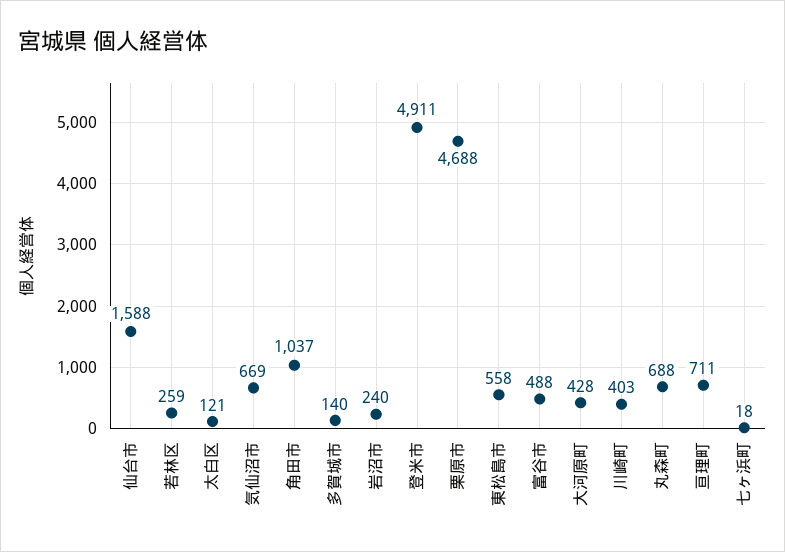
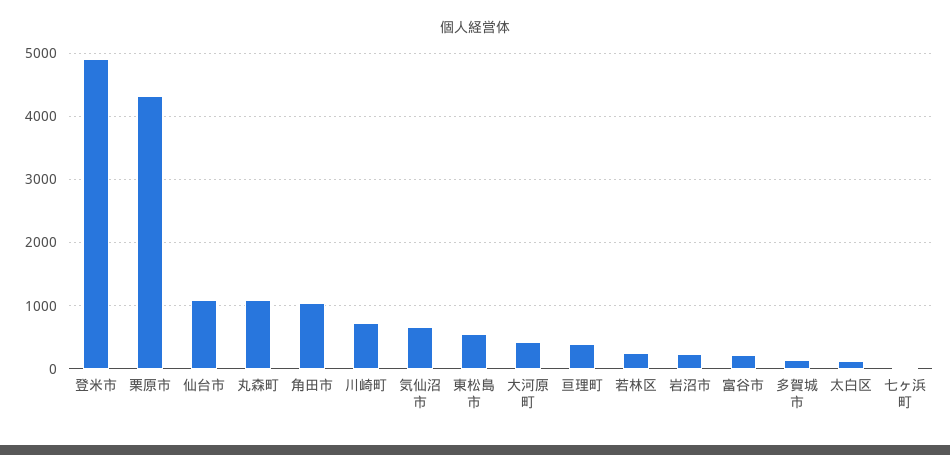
仙台市: 1588 -> 1100
栗原市: 4688 -> 4300
富谷市: 488 -> 200
川崎町: 403 -> 700
丸森町: 688 -> 1100
亘理町: 711 -> 400

